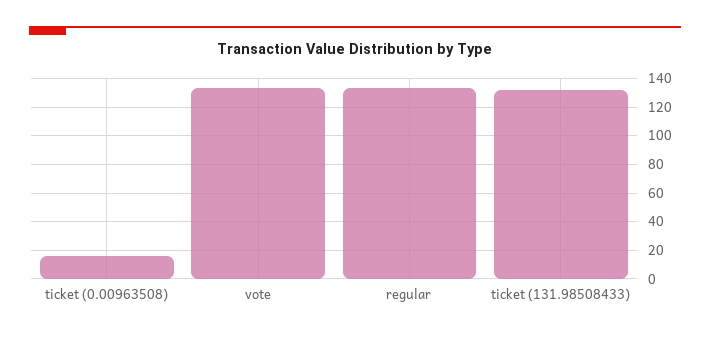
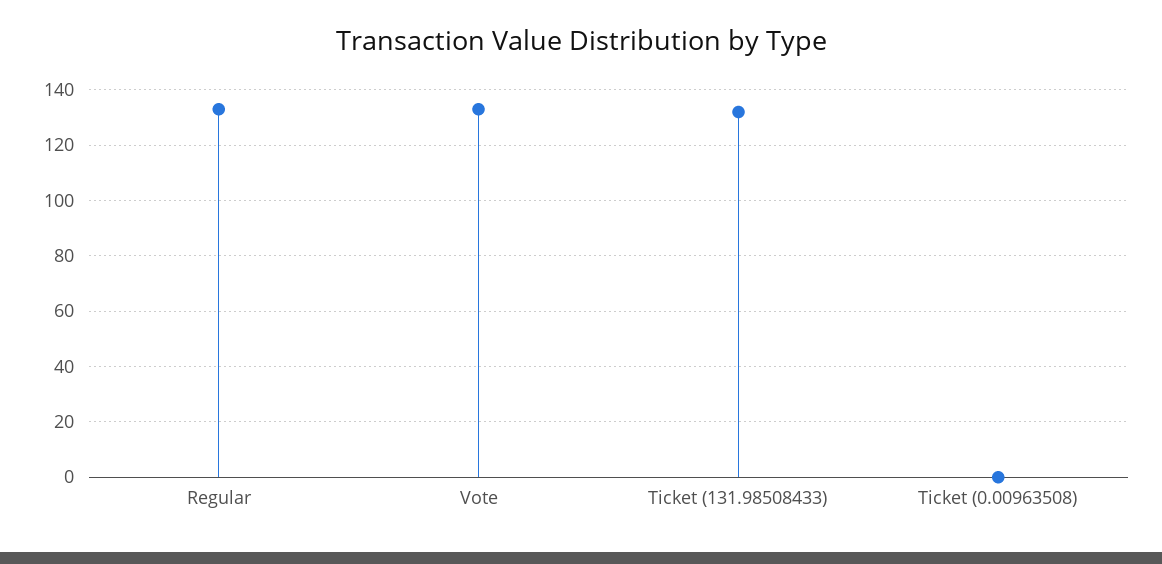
ticket (0.00963508): 15 -> 0

